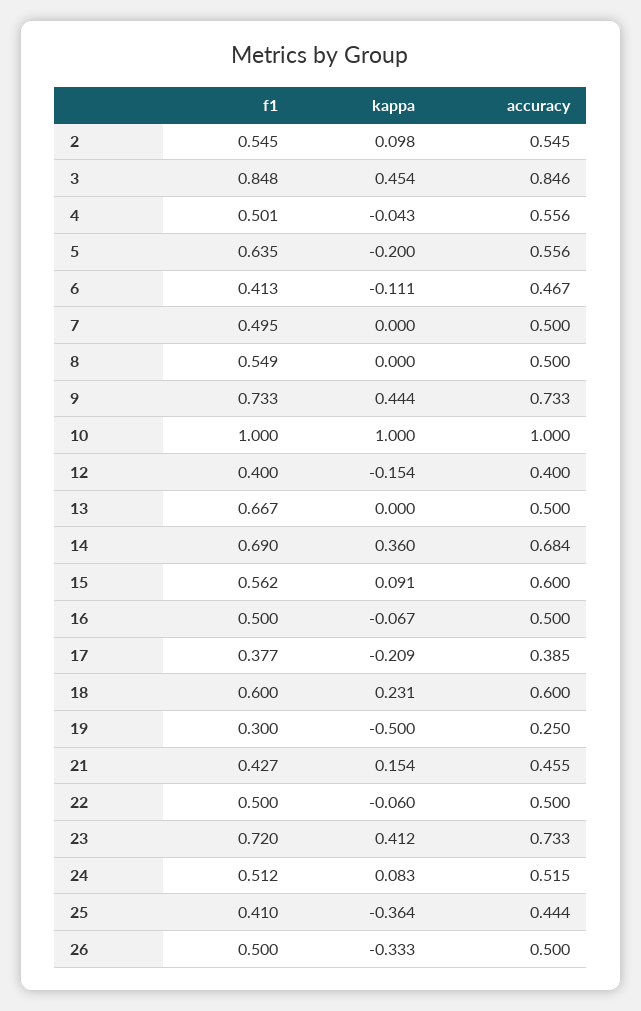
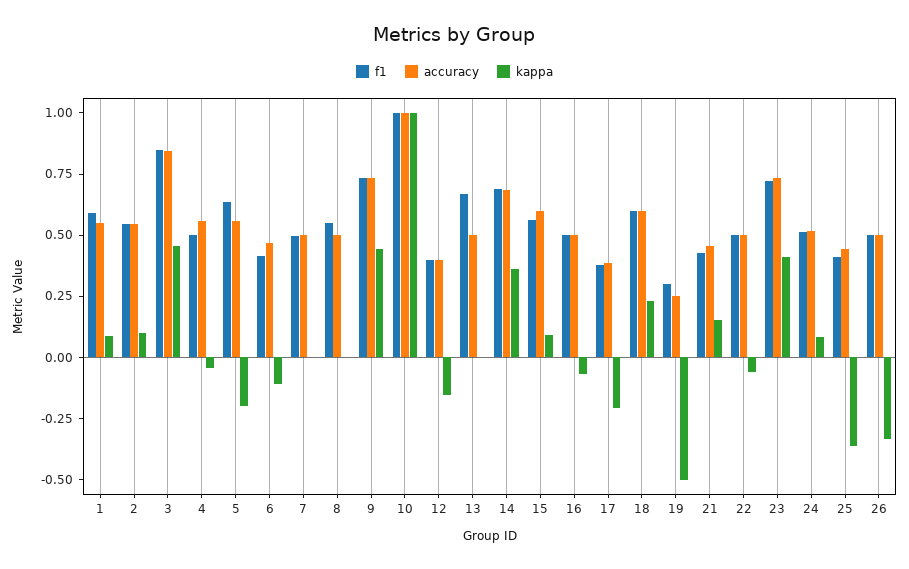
f1, 1: none -> 0.6
accuracy, 1: none -> 0.55
kappa, 1: none -> 0.1

